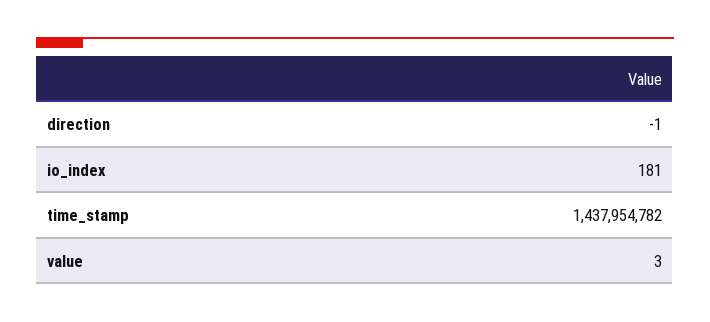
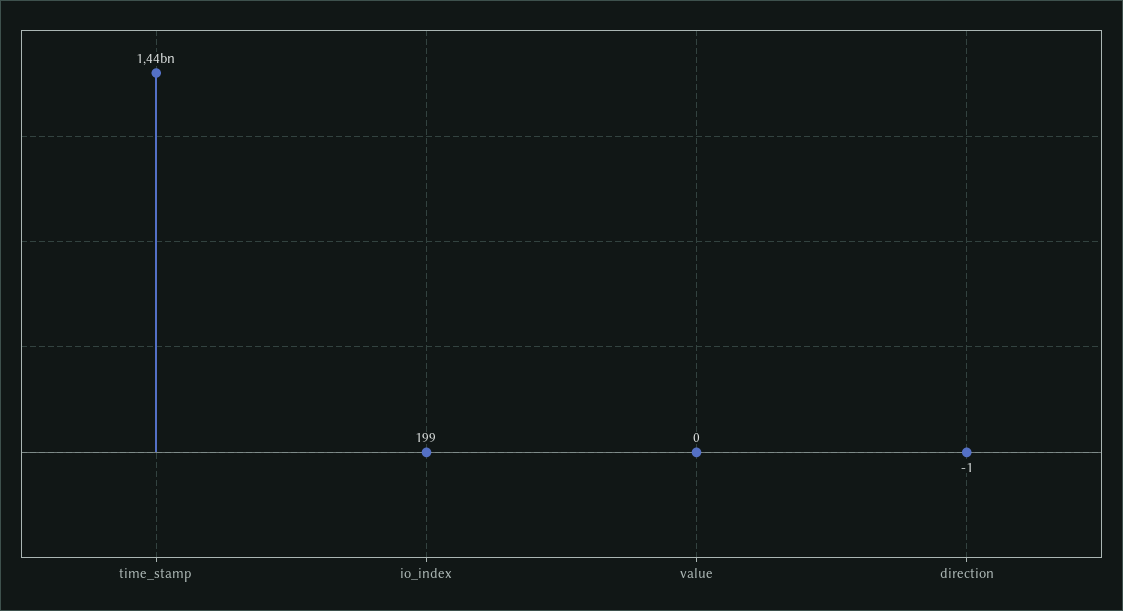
io_index: 181 -> 199
value: 3 -> 0

